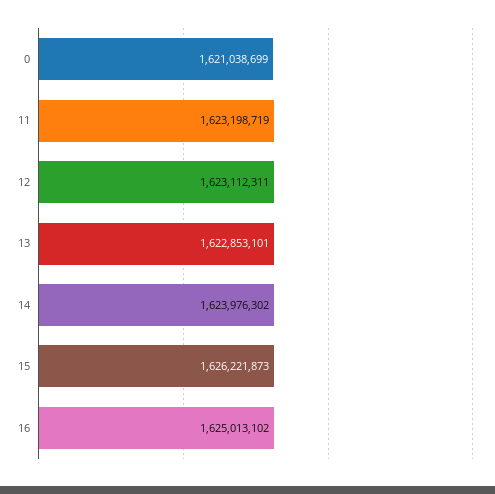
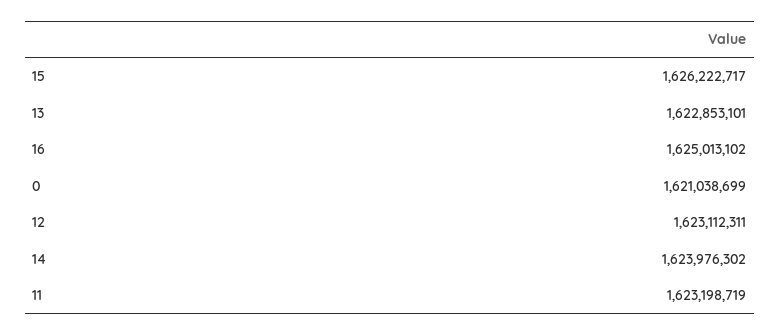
15: 1626221873 -> 1626222717

